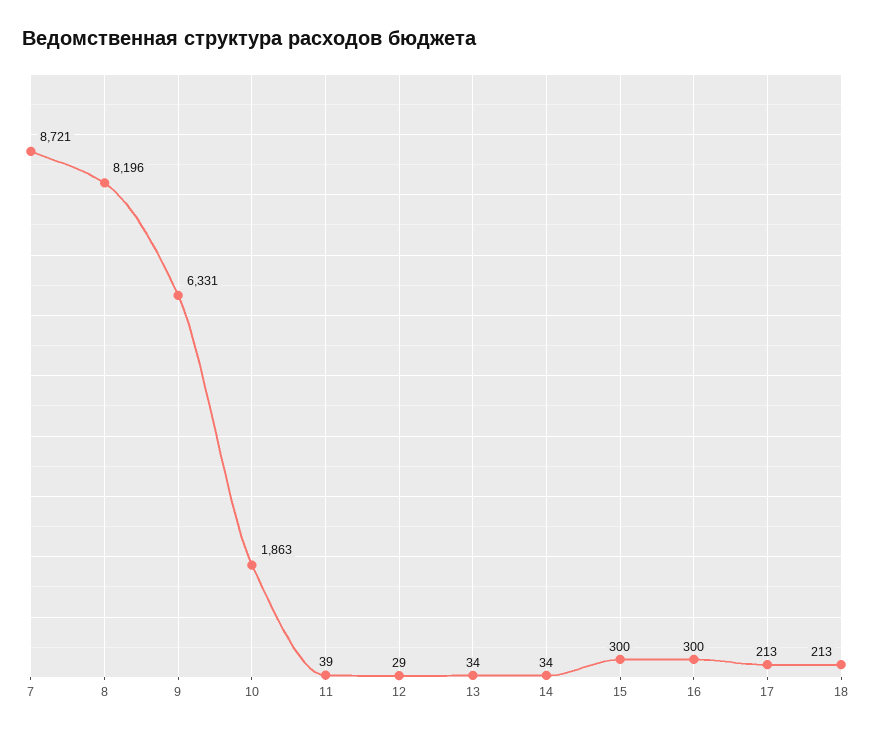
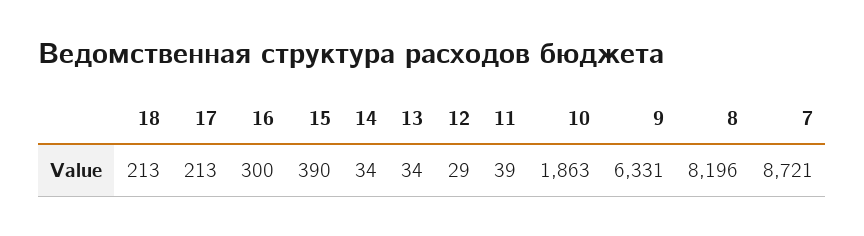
15: 300 -> 390

